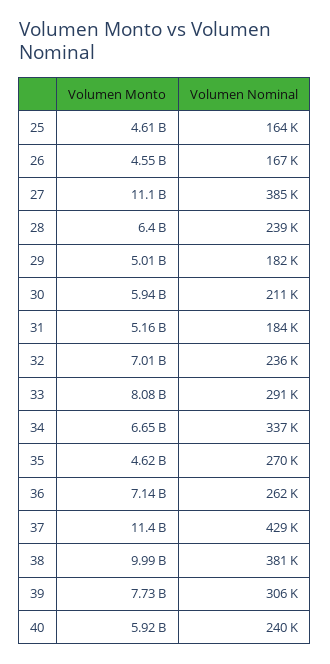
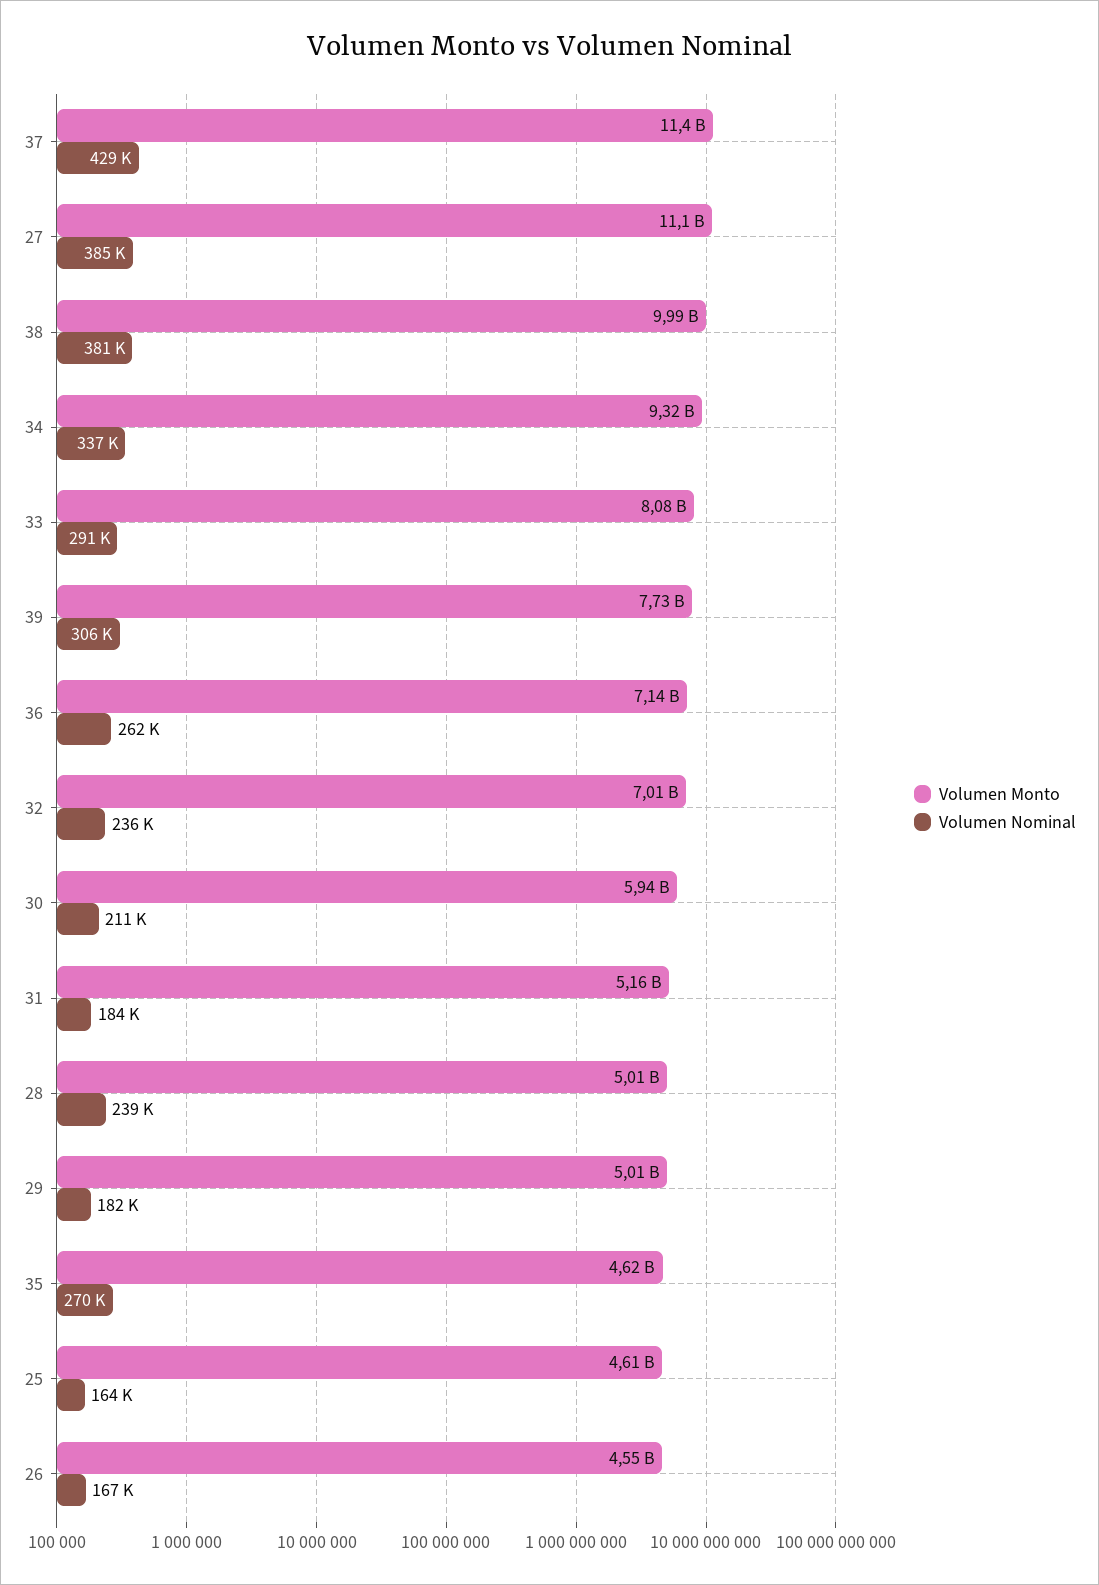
Volumen Monto, 28: 6400000000 -> 5010000000
Volumen Monto, 34: 6650000000 -> 9320000000
Volumen Monto, 40: 5920000000 -> none
Volumen Nominal, 40: 240000 -> none

